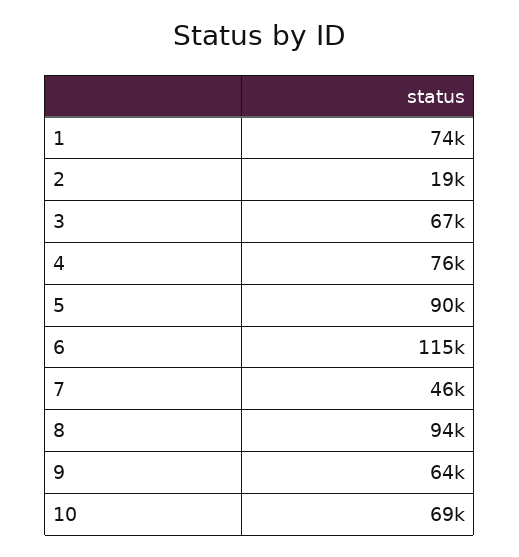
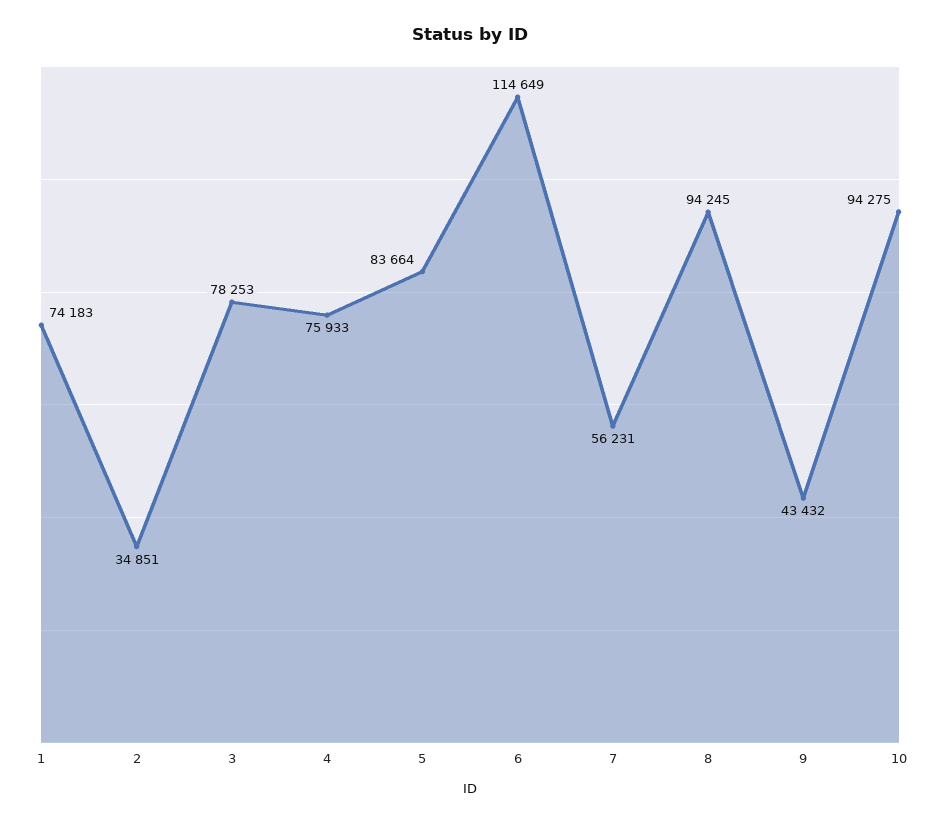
2: 19000 -> 34851
3: 67000 -> 78253
5: 90000 -> 83664
7: 46000 -> 56231
9: 64000 -> 43432
10: 69000 -> 94275

